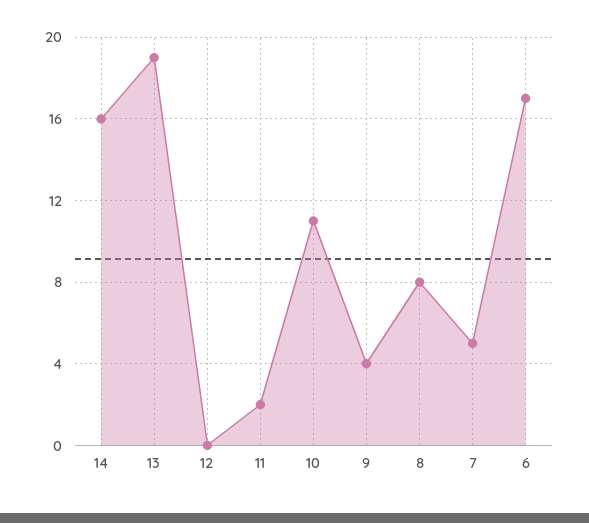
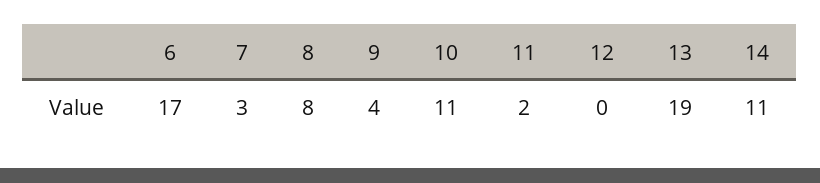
14: 16 -> 11
7: 5 -> 3

